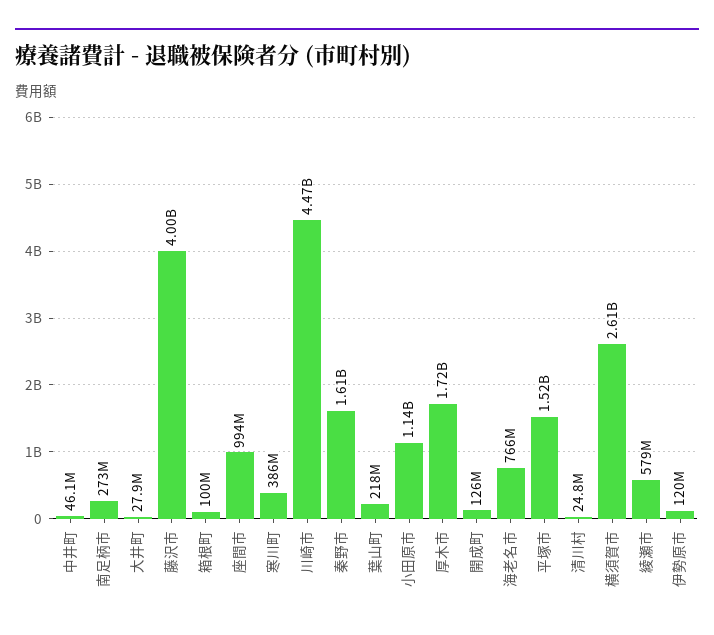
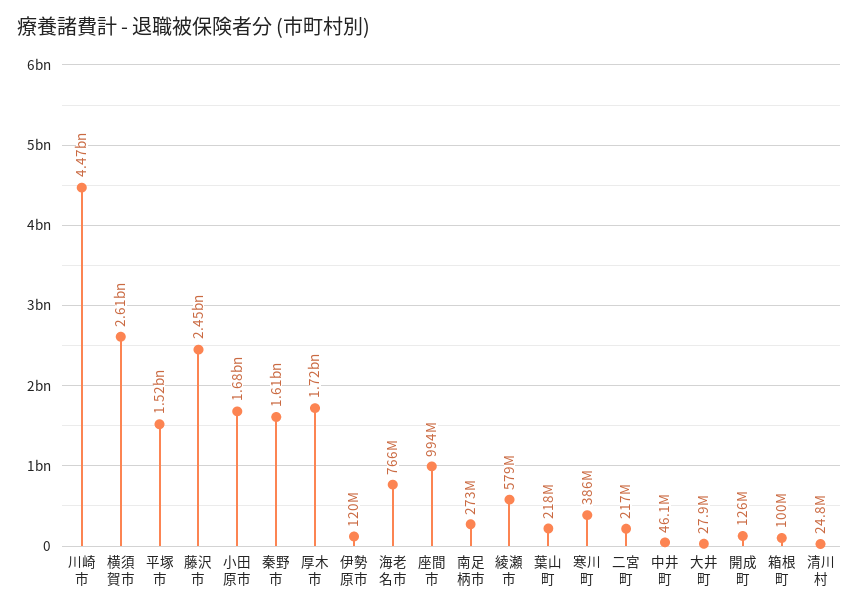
藤沢市: 4000000000 -> 2450000000
小田原市: 1140000000 -> 1680000000
二宮町: none -> 217000000

